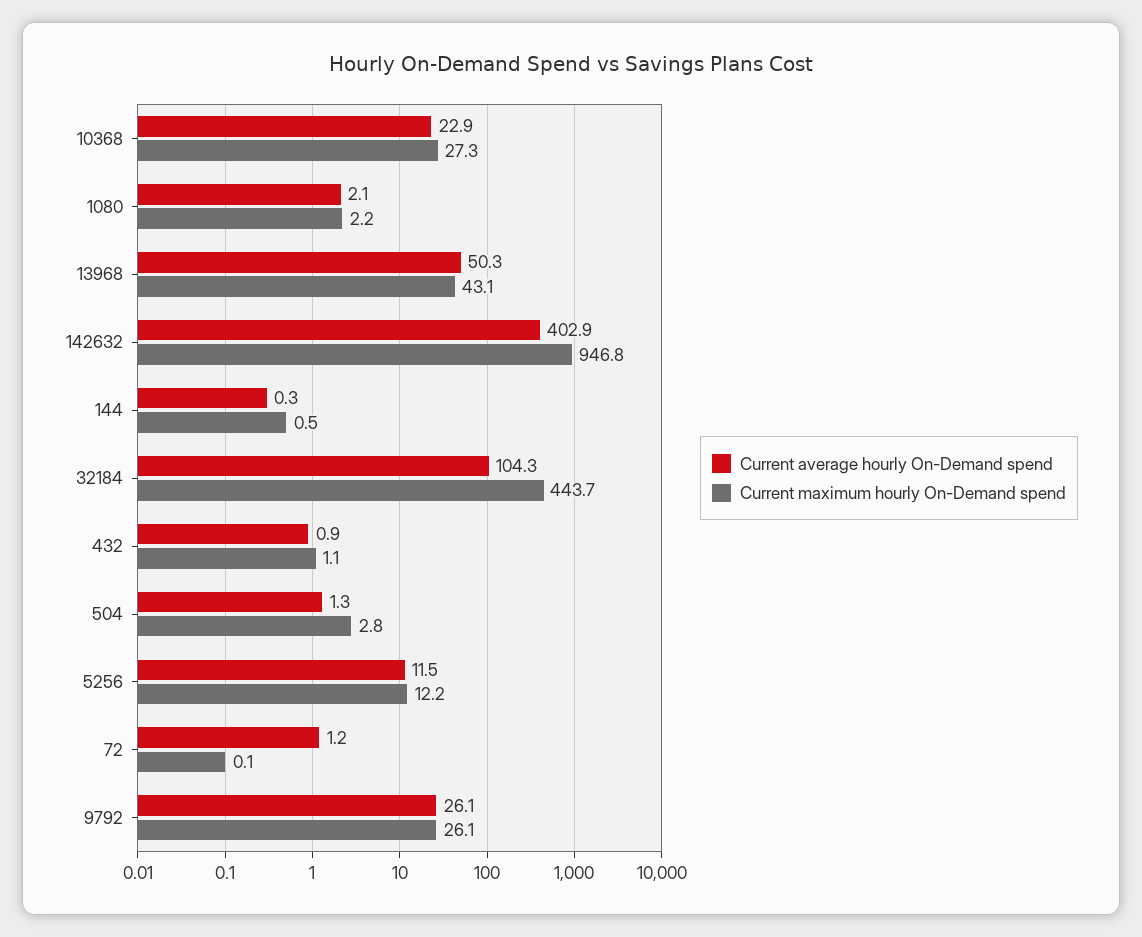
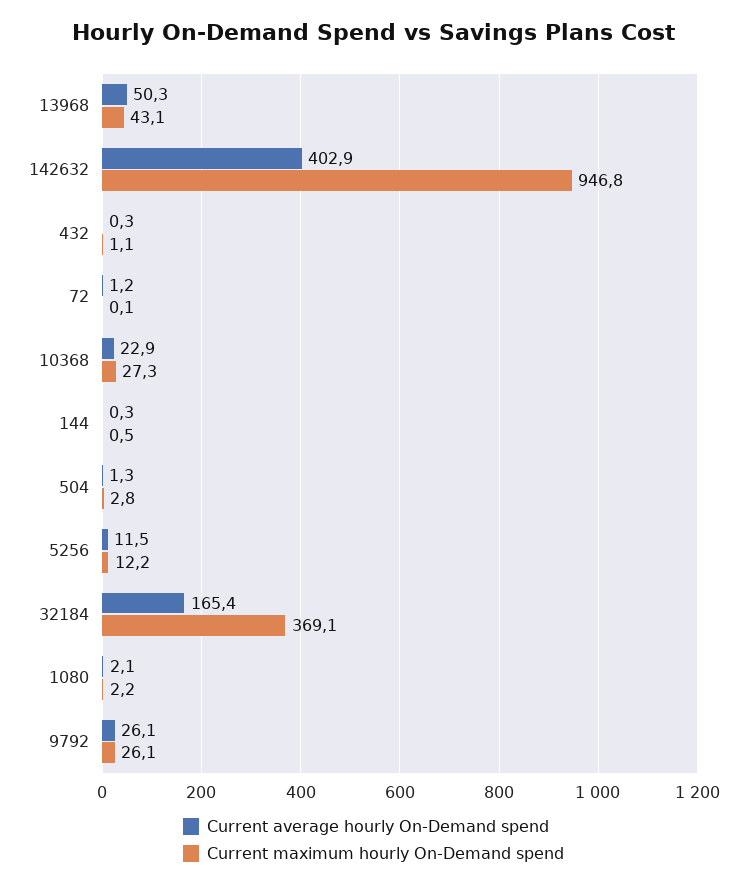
Current average hourly On-Demand spend, 32184: 104.3 -> 165.4
Current maximum hourly On-Demand spend, 32184: 443.7 -> 369.1
Current average hourly On-Demand spend, 432: 0.9 -> 0.3

